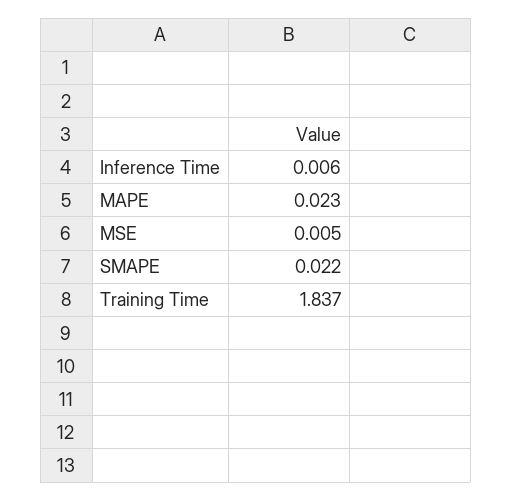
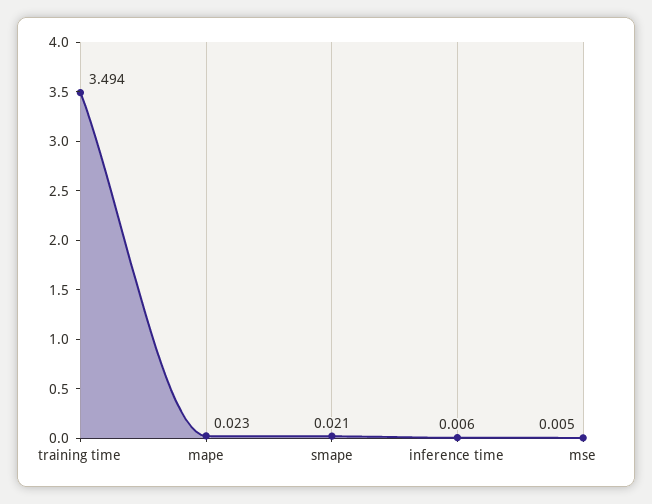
SMAPE: 0.022 -> 0.021
Training Time: 1.837 -> 3.494

